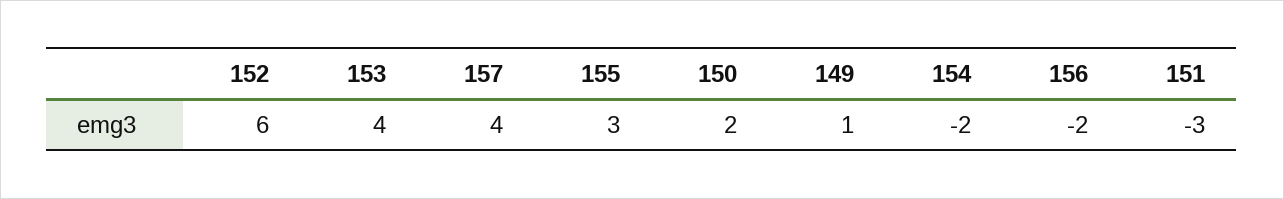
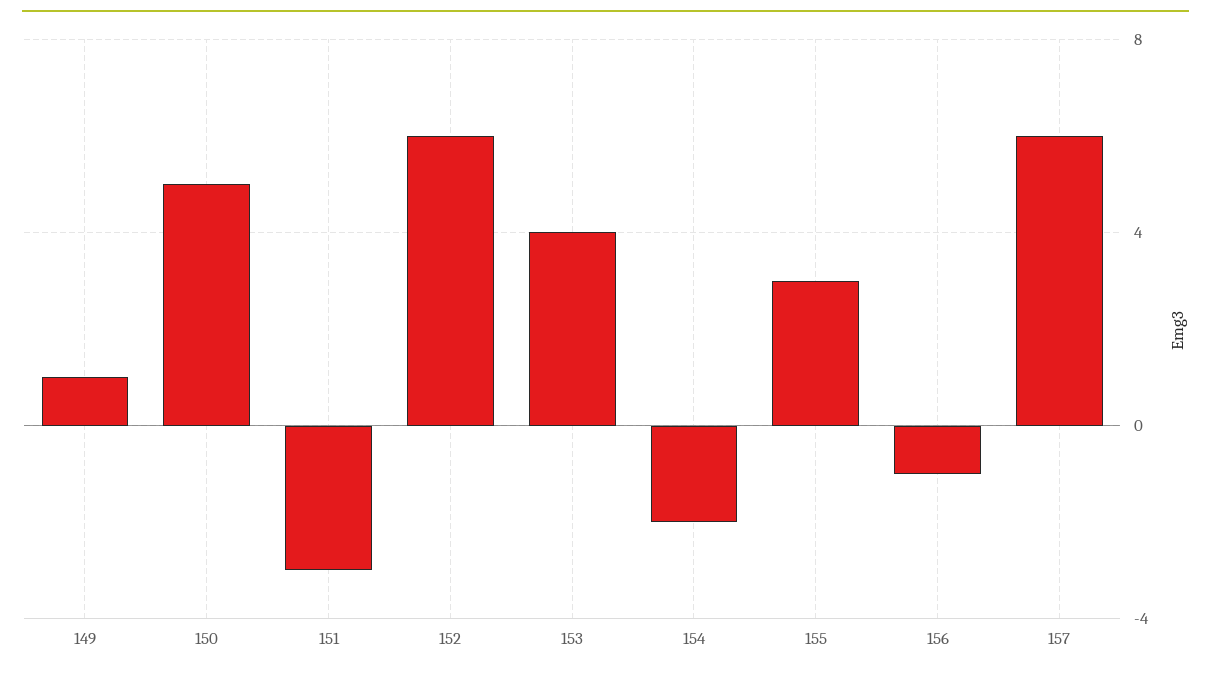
157: 4 -> 6
150: 2 -> 5
156: -2 -> -1

